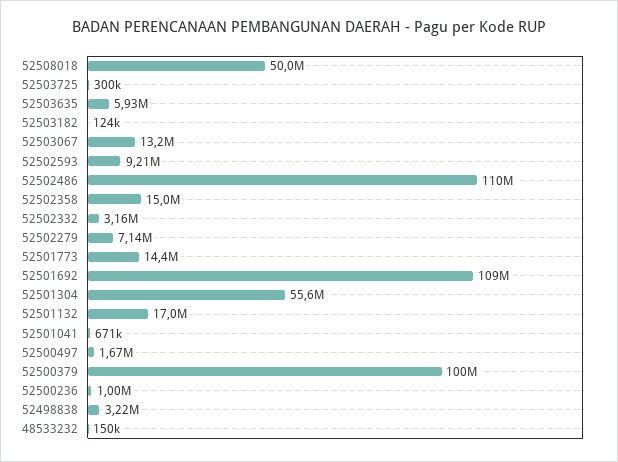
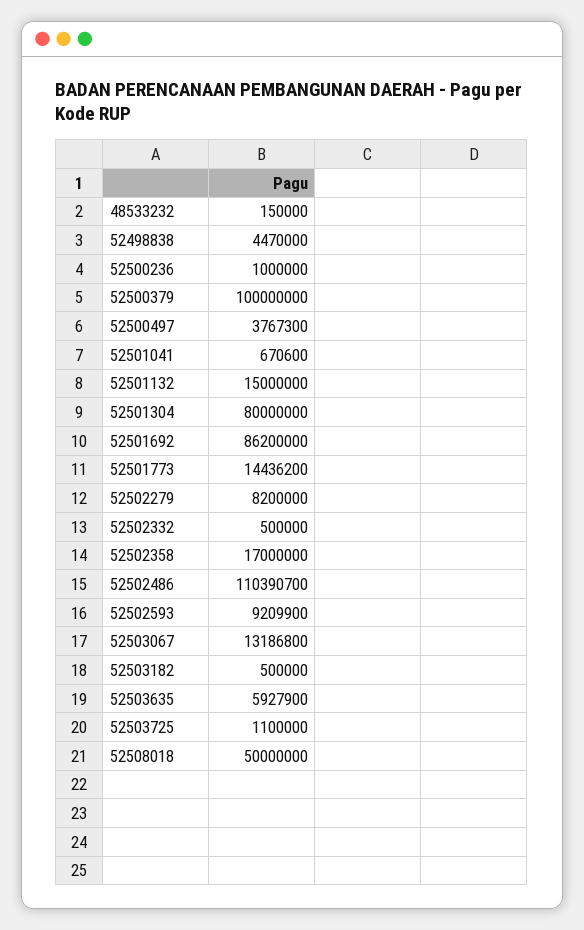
52503725: 300000 -> 1100000
52503182: 124000 -> 500000
52502358: 15000000 -> 17000000
52502332: 3160000 -> 500000
52502279: 7140000 -> 8200000
52501692: 109000000 -> 86200000
52501304: 55600000 -> 80000000
52501132: 17000000 -> 15000000
52500497: 1670000 -> 3767300
52498838: 3220000 -> 4470000

